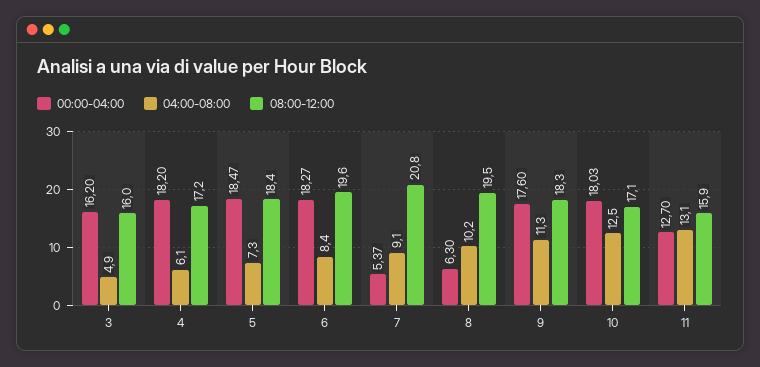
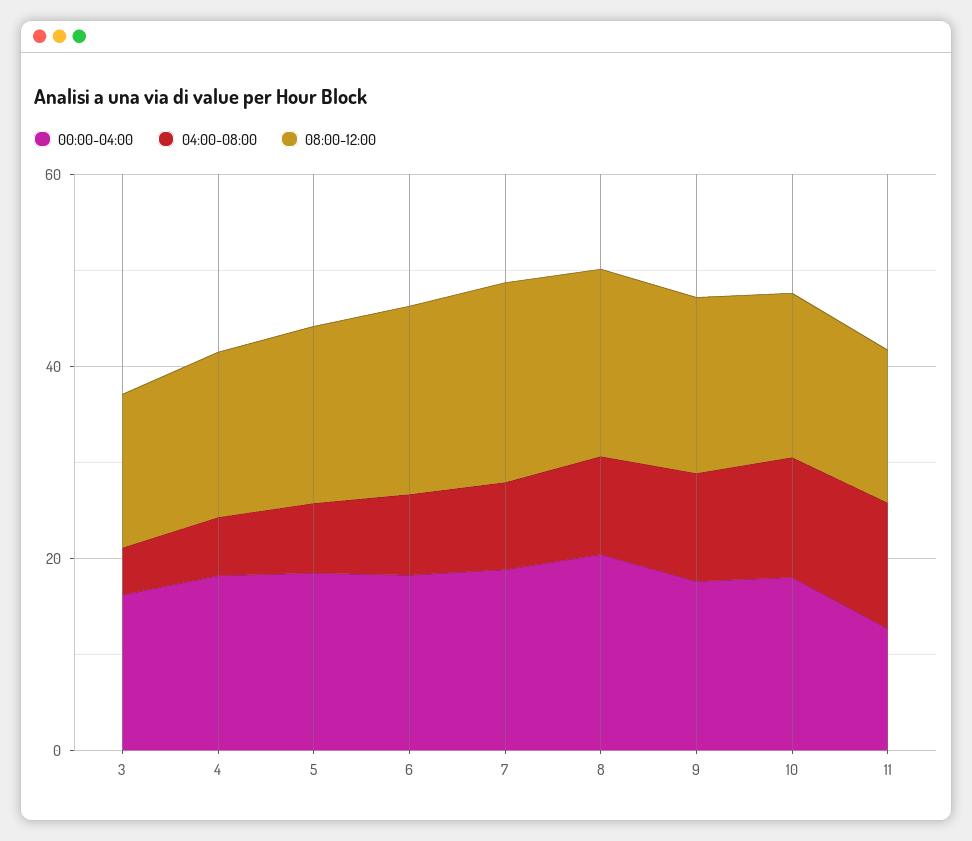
00:00-04:00, 7: 5.37 -> 20
00:00-04:00, 8: 6.3 -> 20

